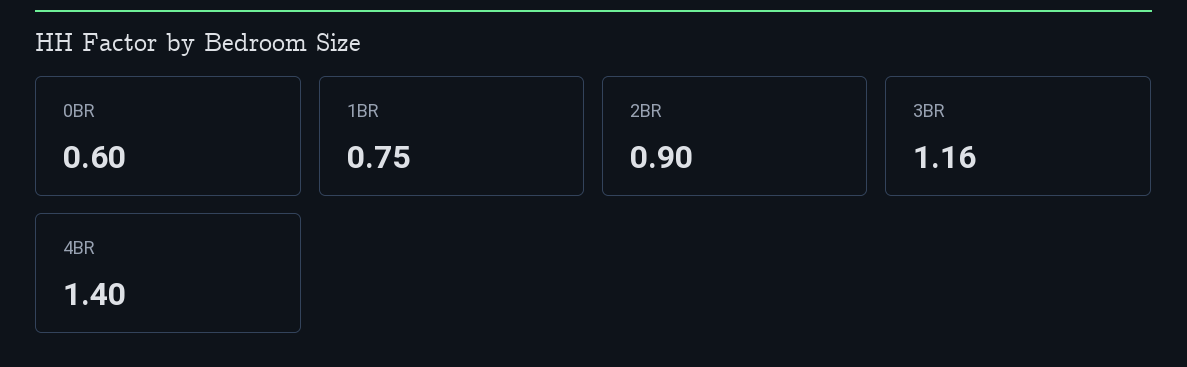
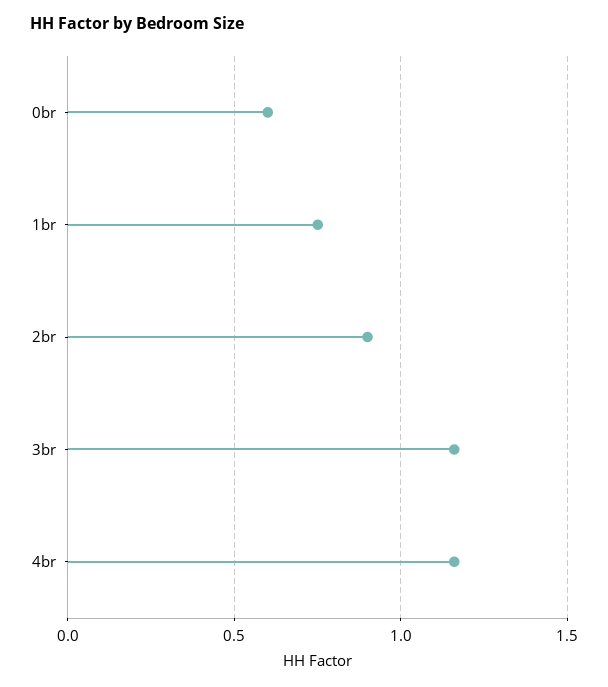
4BR: 1.4 -> 1.15

